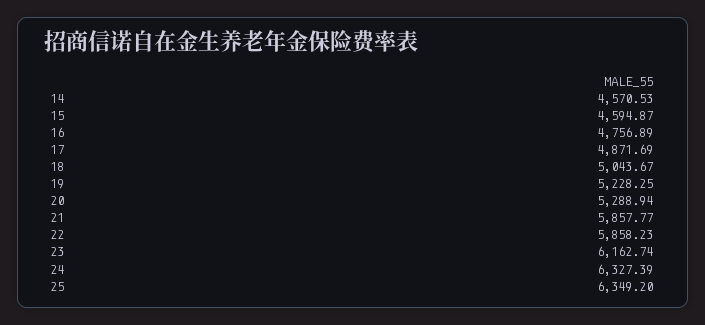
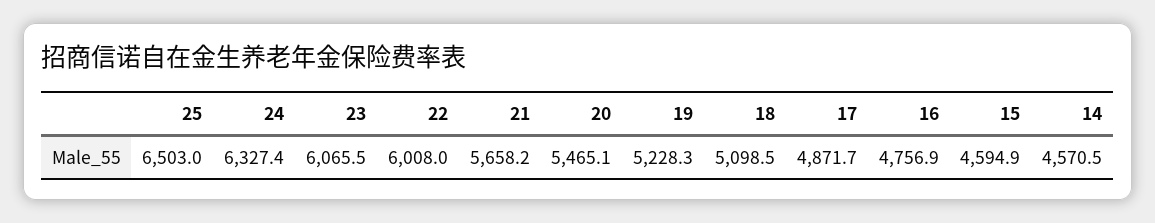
18: 5043.67 -> 5098.5
20: 5288.94 -> 5465.1
21: 5857.77 -> 5658.2
22: 5858.23 -> 6008
23: 6162.74 -> 6065.5
25: 6349.2 -> 6503

